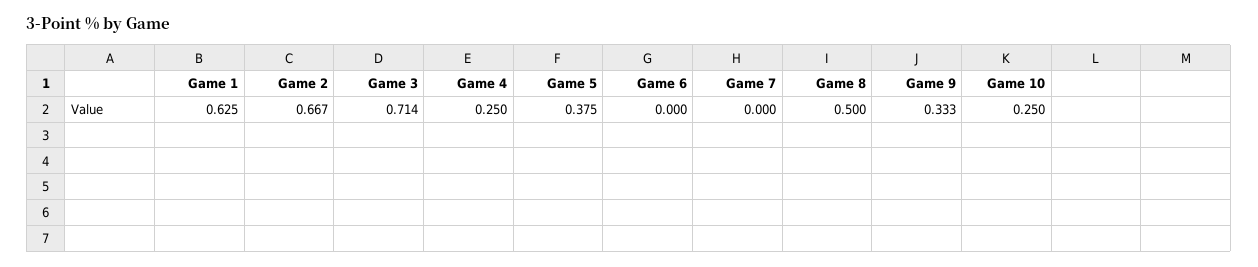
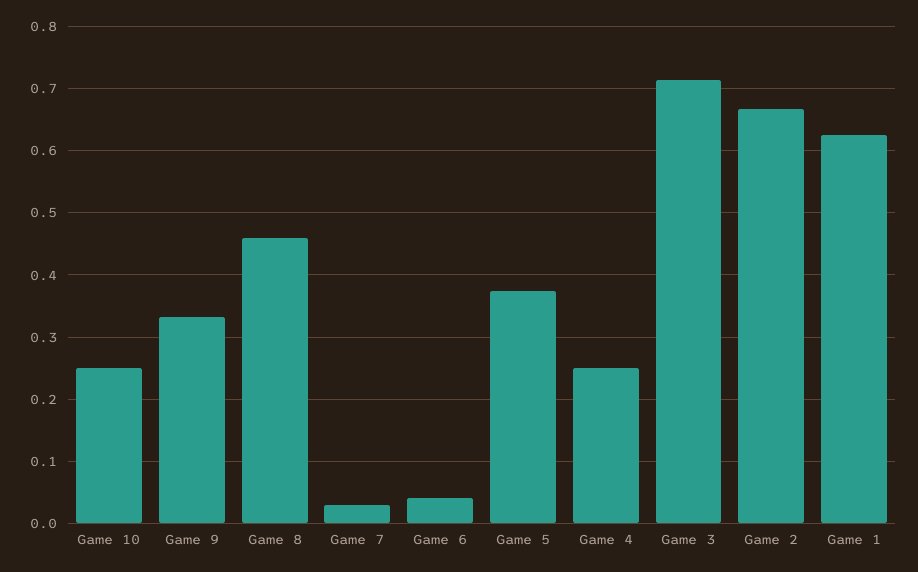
Game 6: 0 -> 0.04
Game 7: 0 -> 0.03
Game 8: 0.5 -> 0.46

